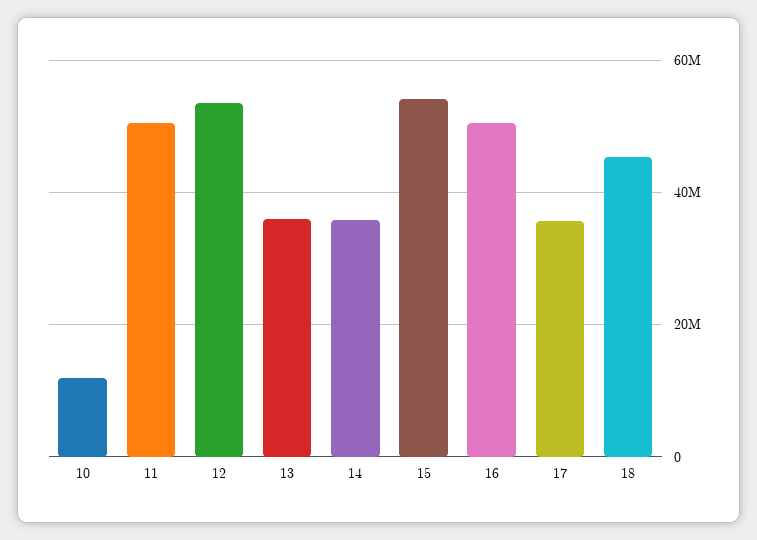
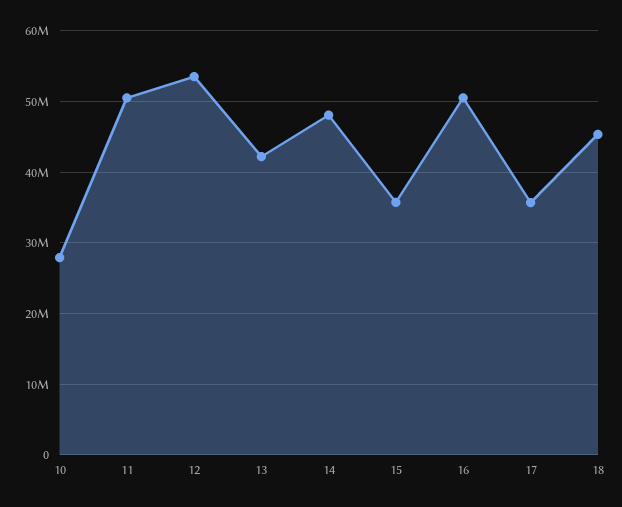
10: 12000000 -> 28000000
13: 36000000 -> 42000000
14: 36000000 -> 48000000
15: 54000000 -> 36000000

